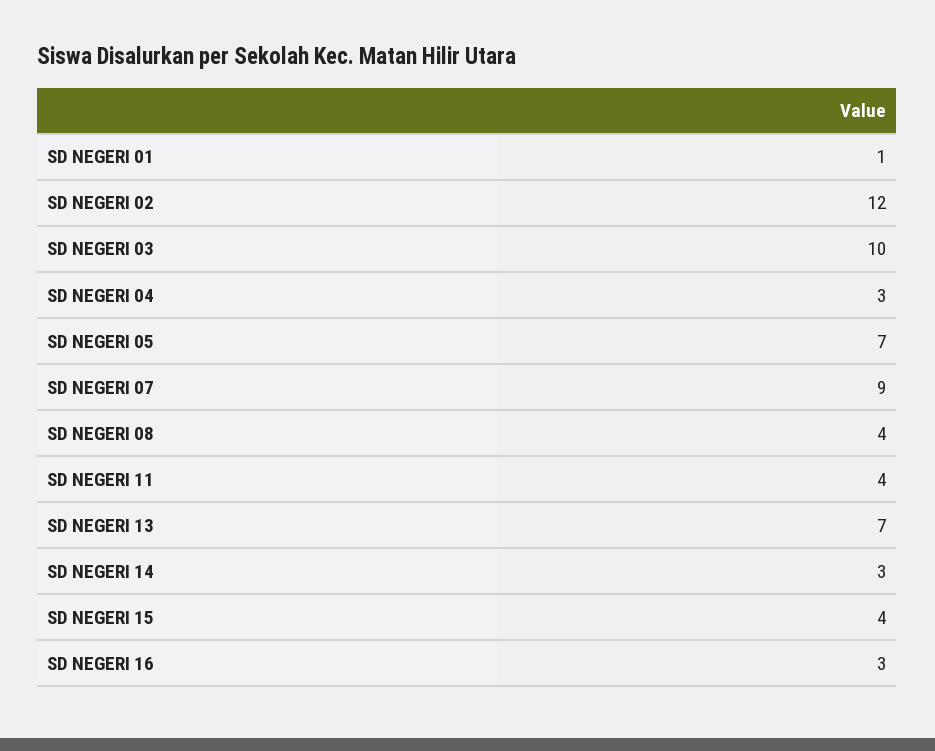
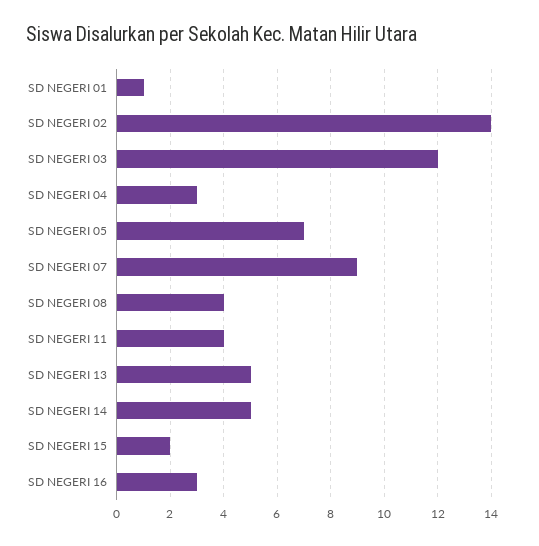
SD NEGERI 02: 12 -> 14
SD NEGERI 03: 10 -> 12
SD NEGERI 13: 7 -> 5
SD NEGERI 14: 3 -> 5
SD NEGERI 15: 4 -> 2

